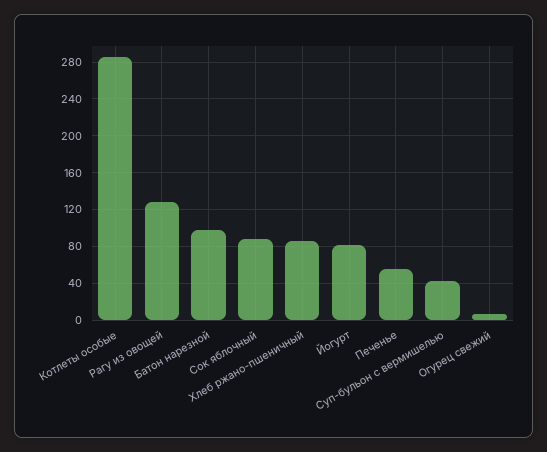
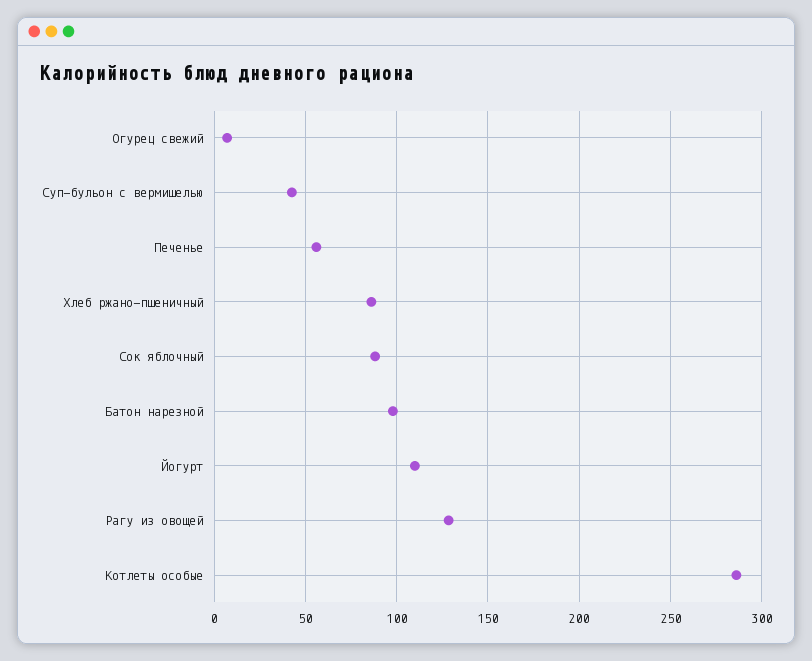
Йогурт: 80 -> 110

